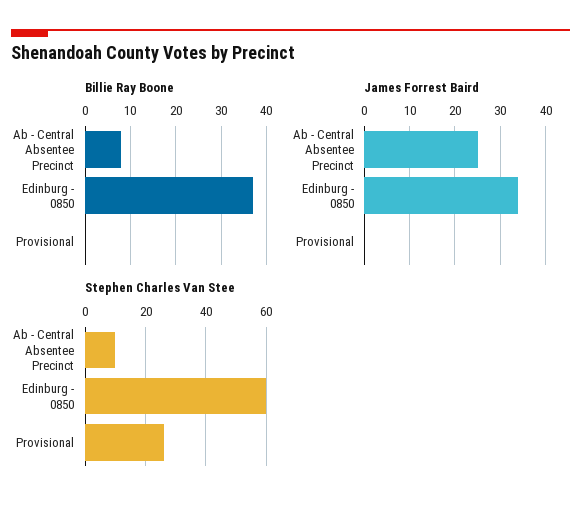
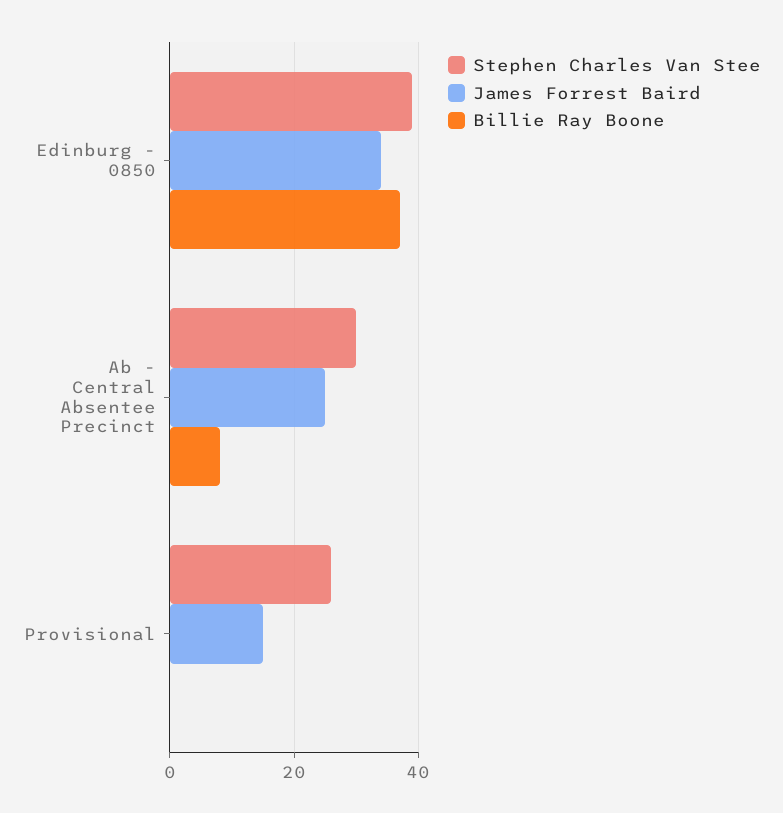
James Forrest Baird, Provisional: 0 -> 15
Stephen Charles Van Stee, Ab - Central Absentee Precinct: 10 -> 30
Stephen Charles Van Stee, Edinburg - 0850: 60 -> 40

